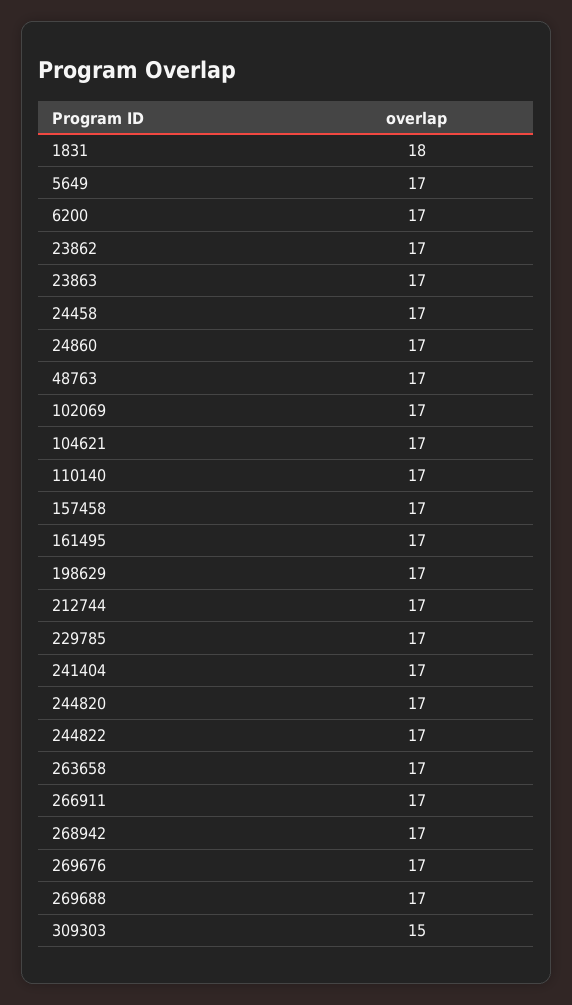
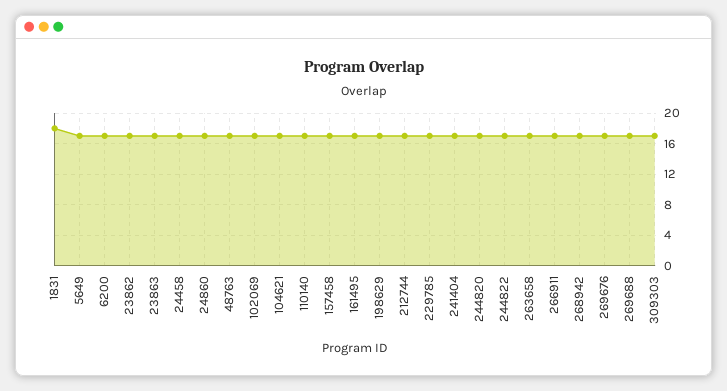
309303: 15 -> 17

